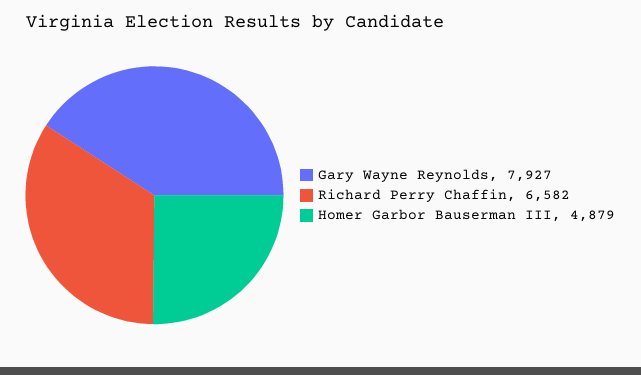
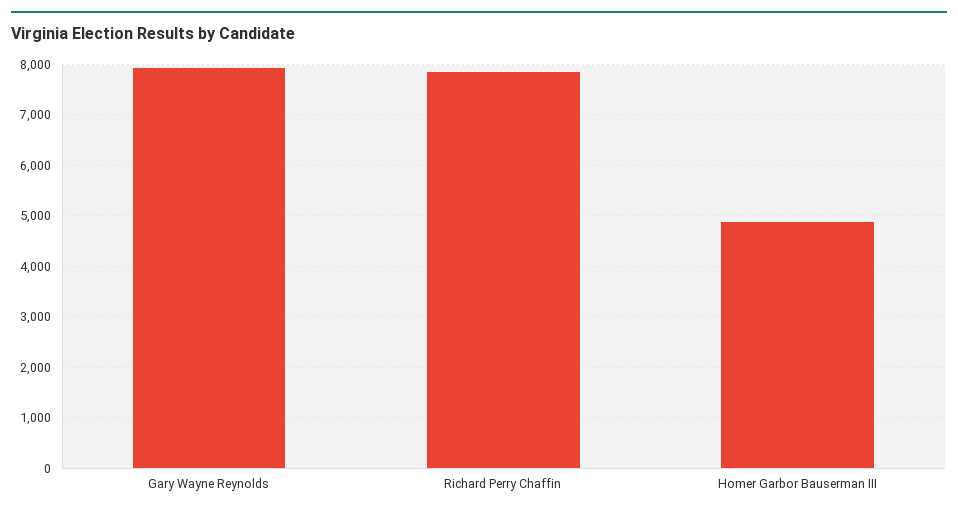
Richard Perry Chaffin: 6582 -> 7800

